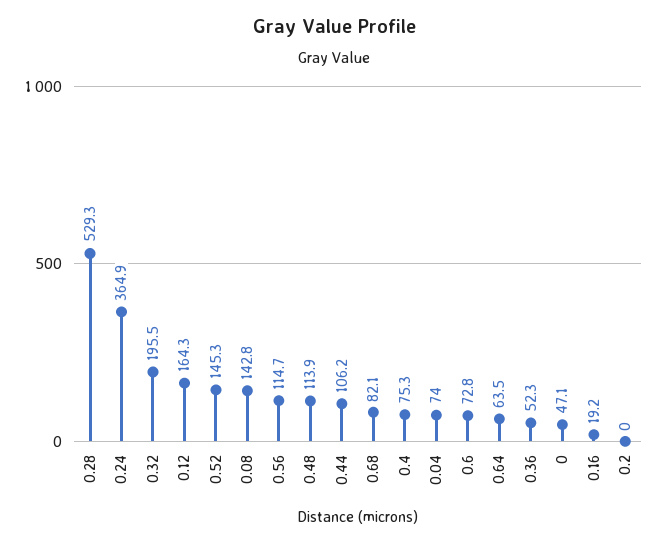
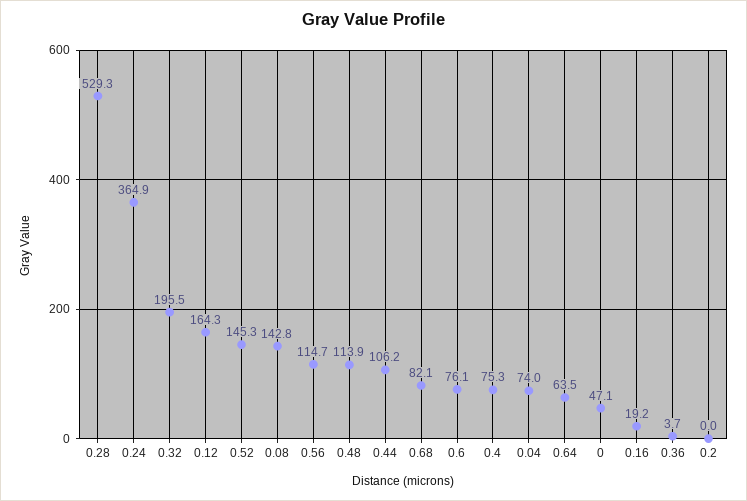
0.6: 72.8 -> 76.1
0.36: 52.3 -> 3.7

